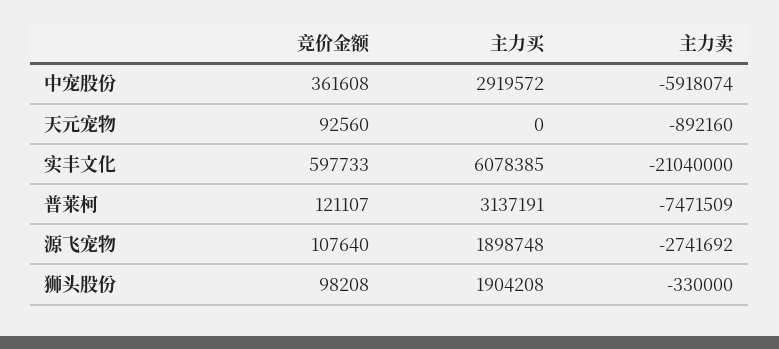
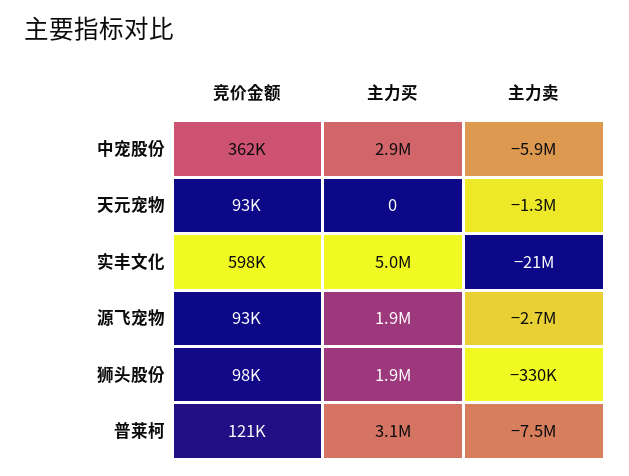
主力卖, 天元宠物: -892160 -> -1300000
主力买, 实丰文化: 6078385 -> 5000000
竞价金额, 源飞宠物: 107640 -> 93000

